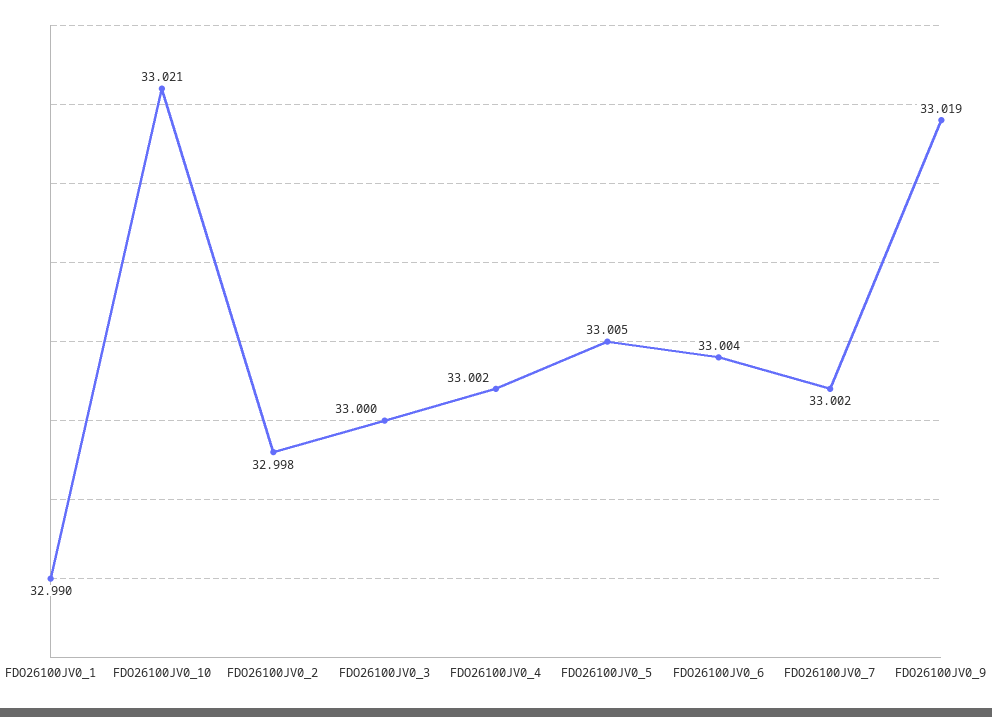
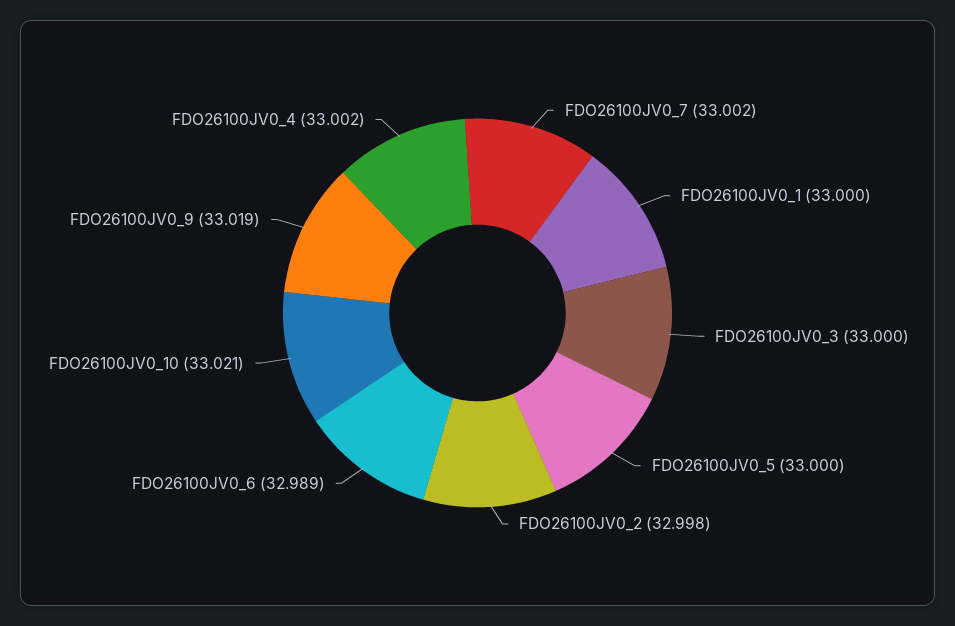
FDO26100JV0_1: 32.99 -> 33
FDO26100JV0_5: 33.005 -> 33
FDO26100JV0_6: 33.004 -> 32.989

